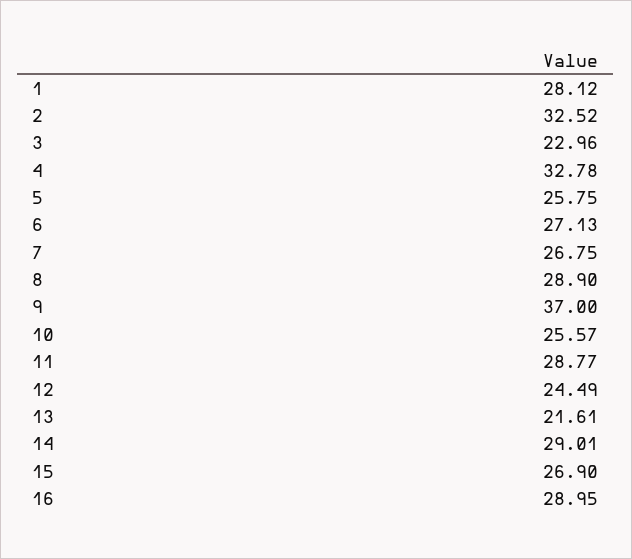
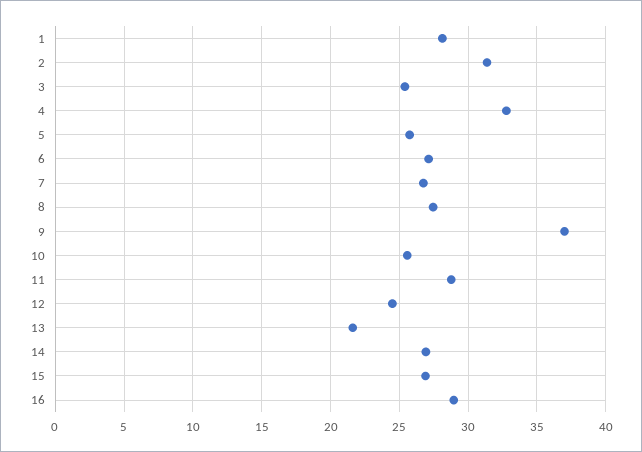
2: 32.52 -> 31.5
3: 22.96 -> 25.5
8: 28.9 -> 27.5
14: 29.01 -> 27

